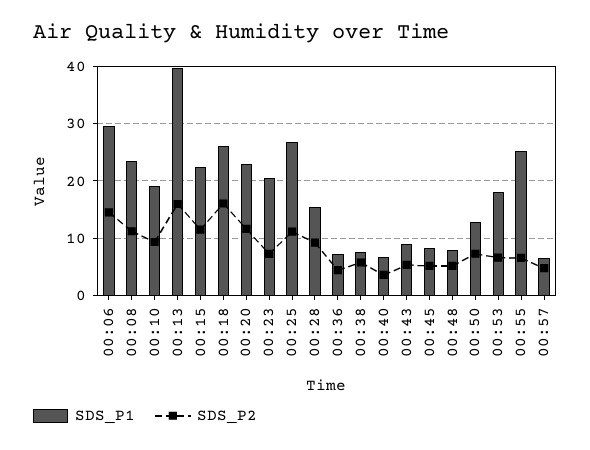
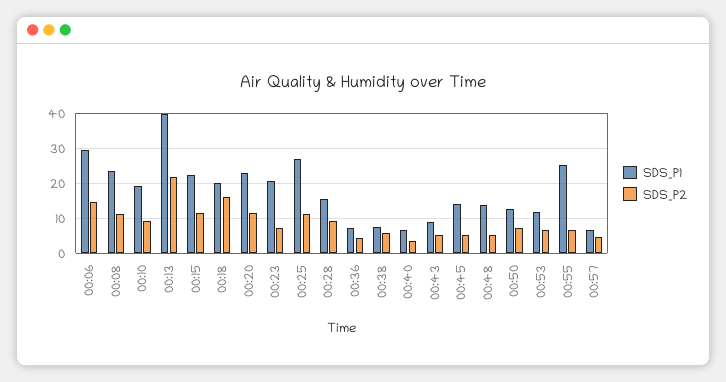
SDS_P2, 00:13: 16 -> 22
SDS_P1, 00:18: 26 -> 20
SDS_P1, 00:45: 8 -> 14
SDS_P1, 00:48: 8 -> 14
SDS_P1, 00:53: 18 -> 12

